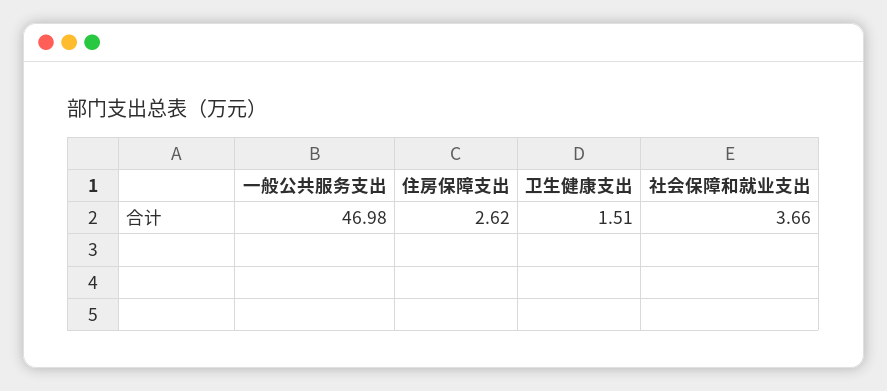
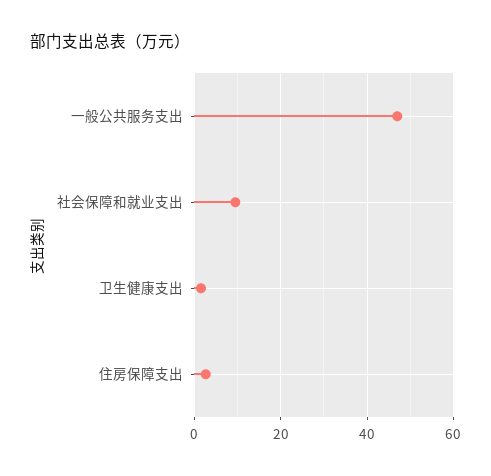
社会保障和就业支出: 3.66 -> 10

